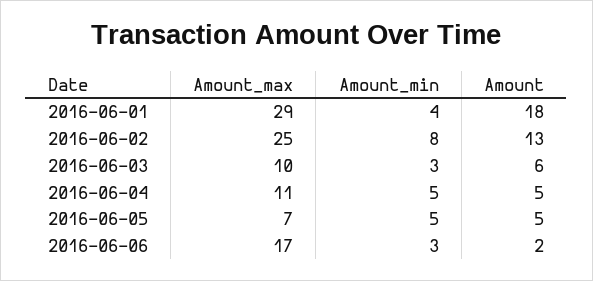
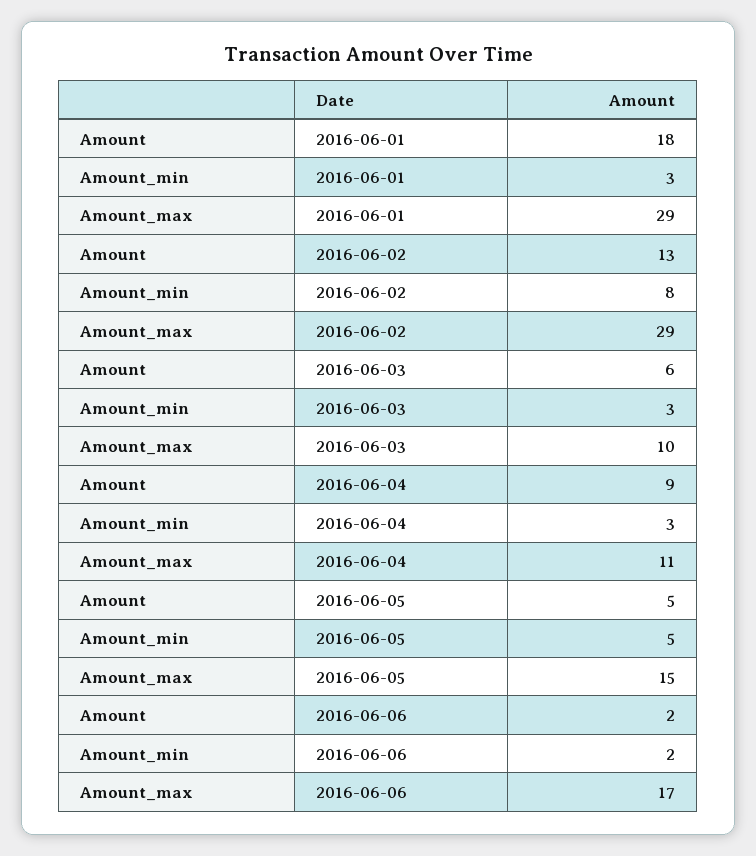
Amount_min, 2016-06-01: 4 -> 3
Amount_max, 2016-06-02: 25 -> 29
Amount_min, 2016-06-04: 5 -> 3
Amount, 2016-06-04: 5 -> 9
Amount_max, 2016-06-05: 7 -> 15
Amount_min, 2016-06-06: 3 -> 2

